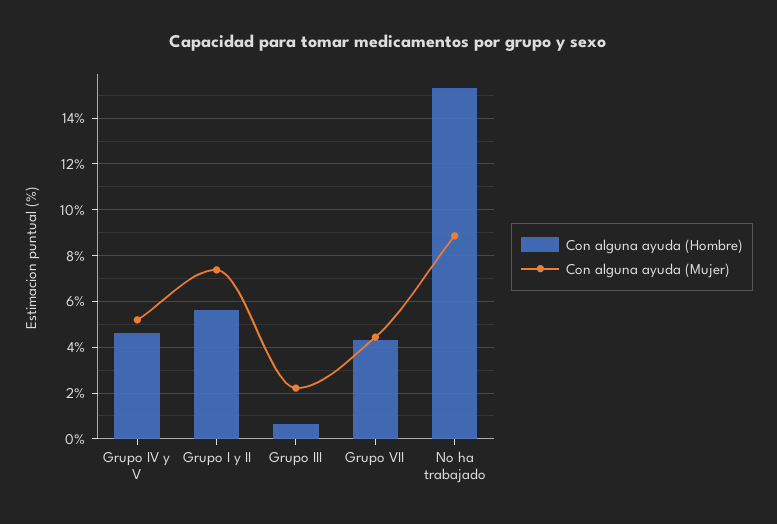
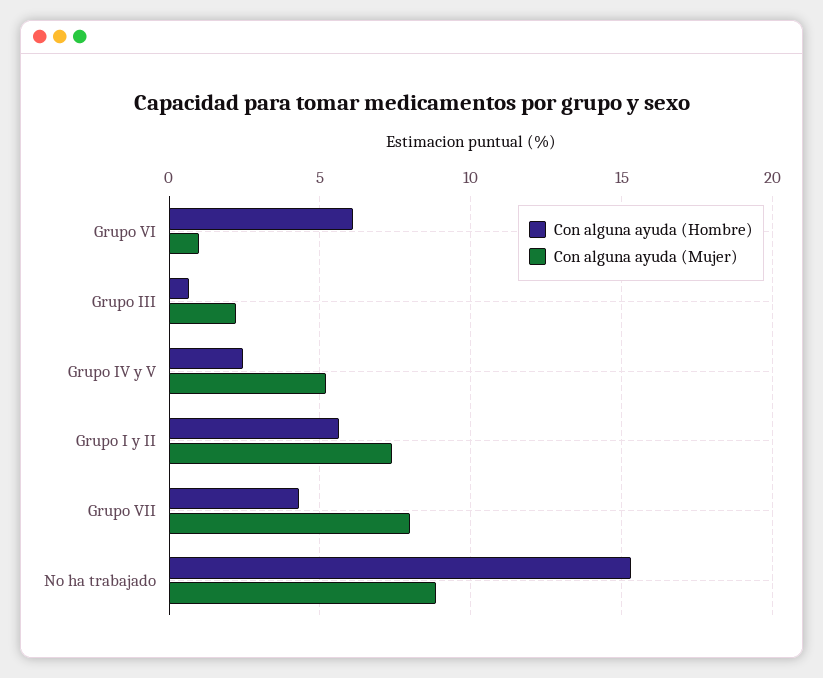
Con alguna ayuda (Hombre), Grupo IV y V: 4.5 -> 2.5
Con alguna ayuda (Mujer), Grupo VII: 4.5 -> 8
Con alguna ayuda (Hombre), Grupo VI: none -> 6
Con alguna ayuda (Mujer), Grupo VI: none -> 1

